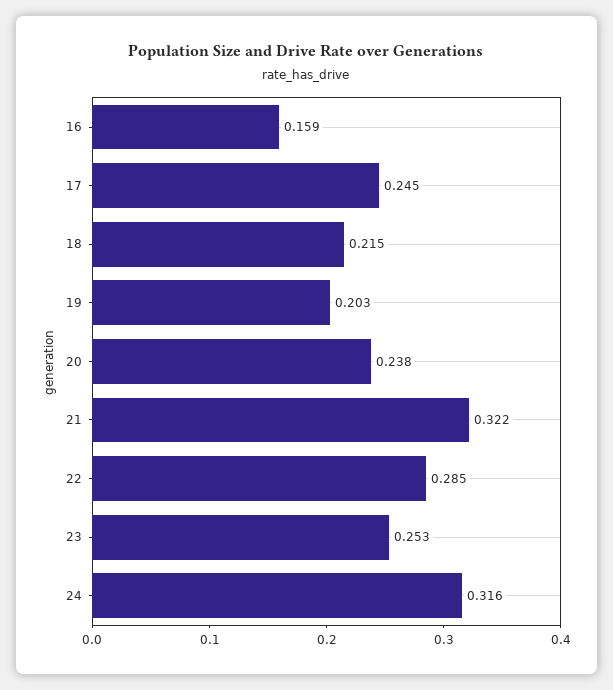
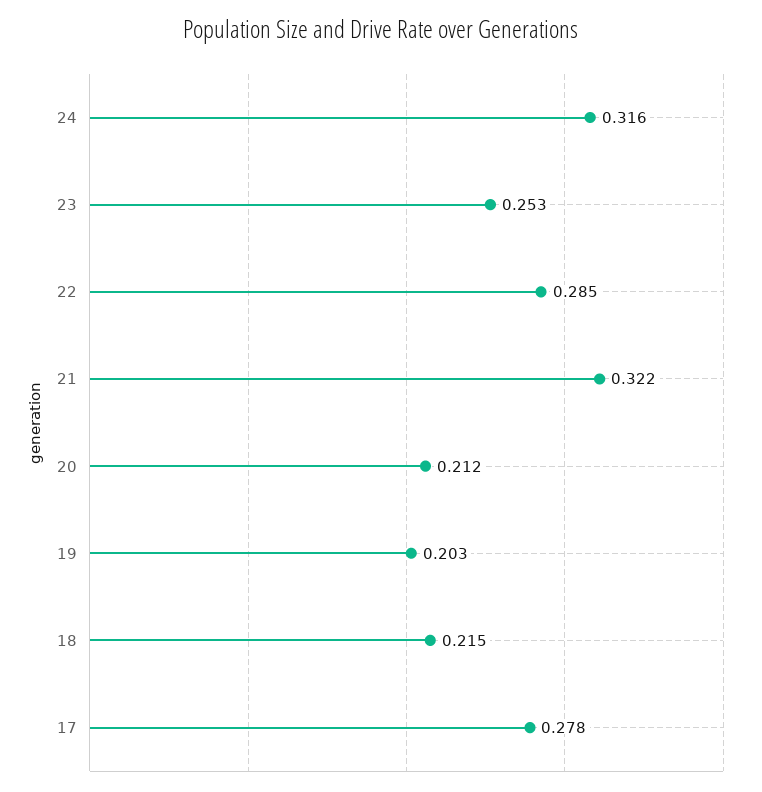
16: 0.159 -> none
17: 0.245 -> 0.278
20: 0.238 -> 0.212

